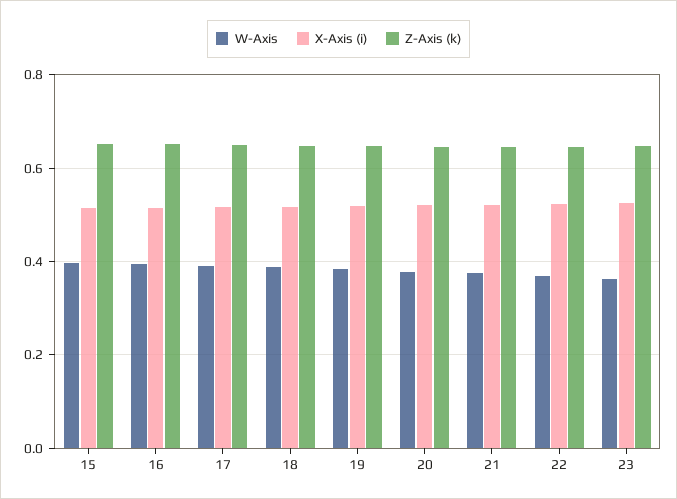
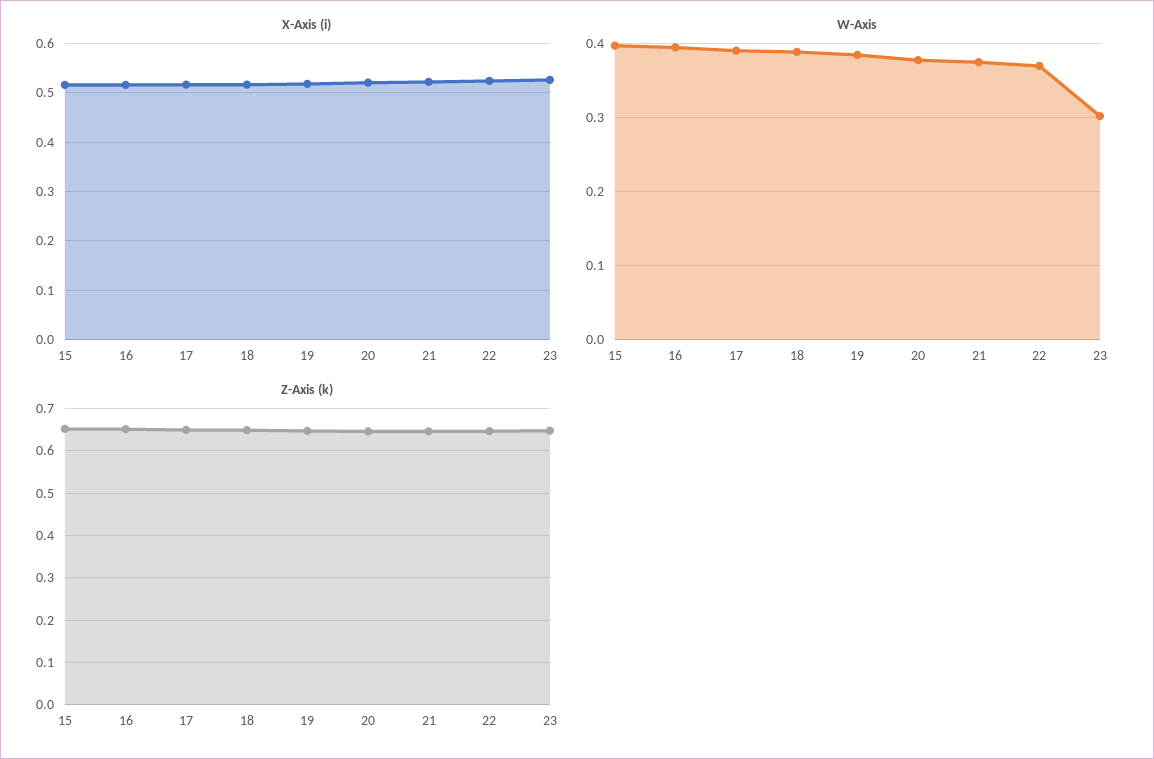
W-Axis, 23: 0.36 -> 0.3

